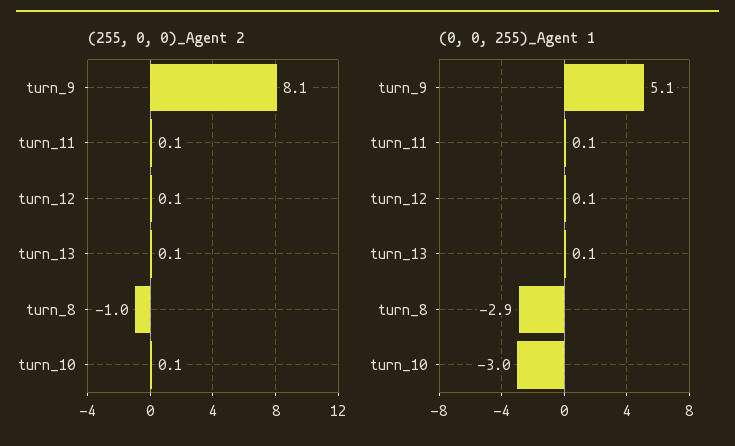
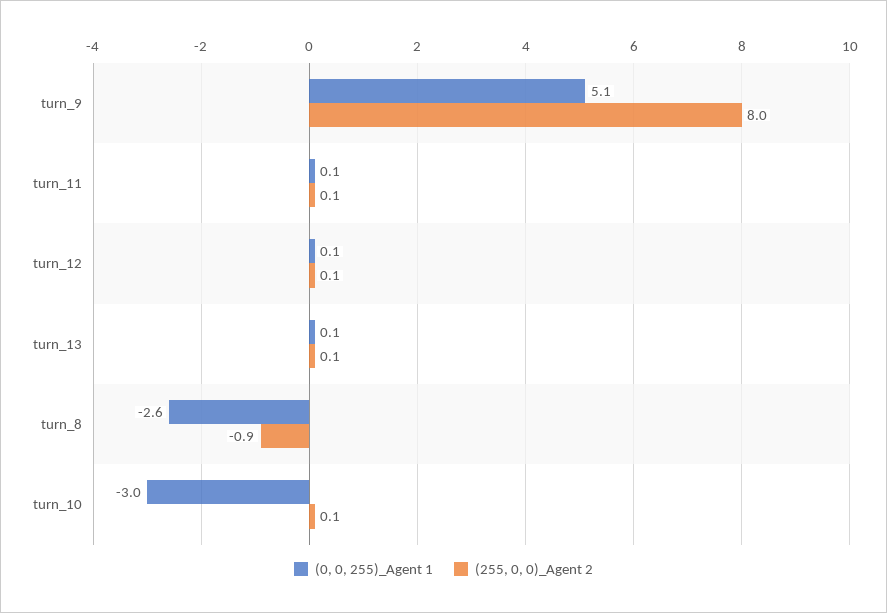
(255, 0, 0)_Agent 2, turn_9: 8.1 -> 8
(255, 0, 0)_Agent 2, turn_8: -1 -> -0.9
(0, 0, 255)_Agent 1, turn_8: -2.9 -> -2.6

